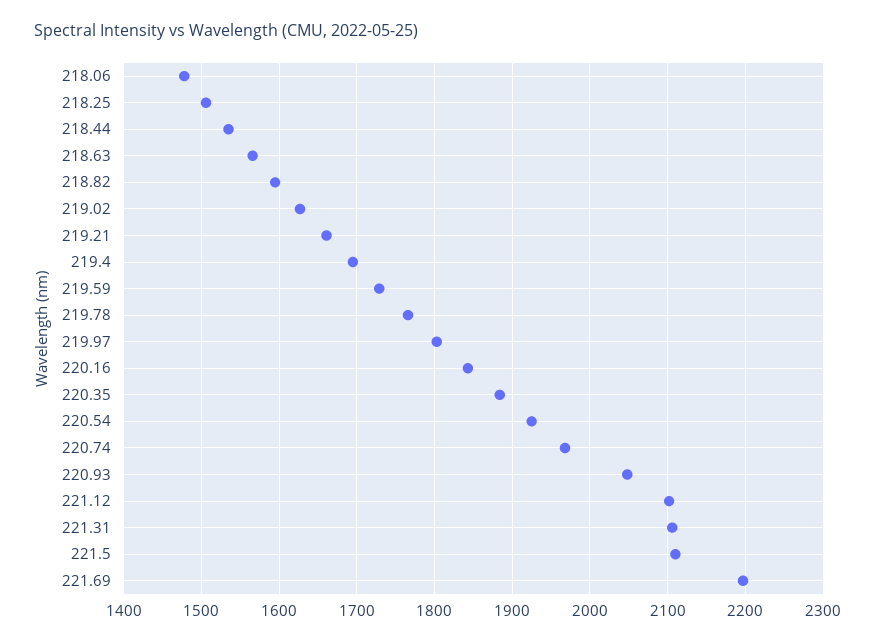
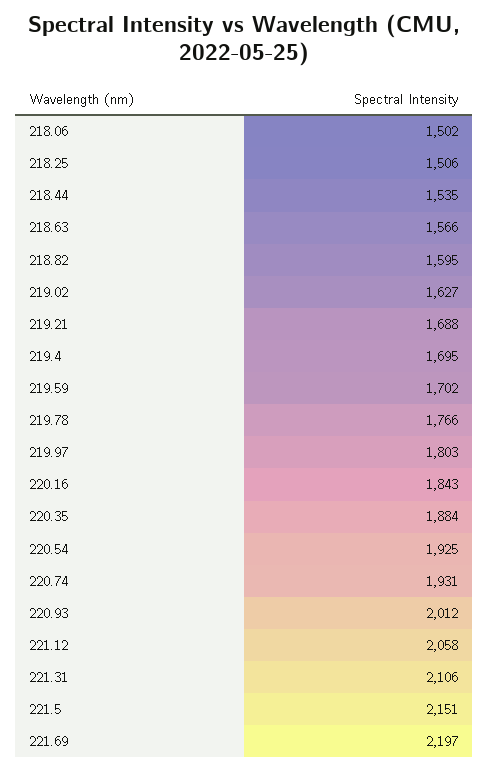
218.06: 1480 -> 1502
219.21: 1660 -> 1688
219.59: 1730 -> 1702
220.74: 1970 -> 1931
220.93: 2050 -> 2012
221.12: 2100 -> 2058
221.5: 2110 -> 2151

